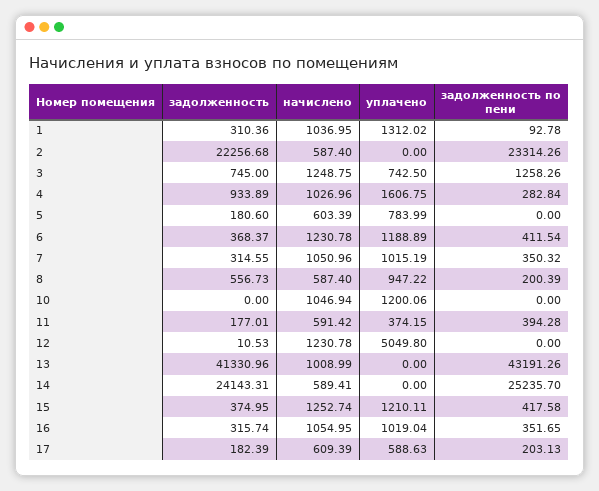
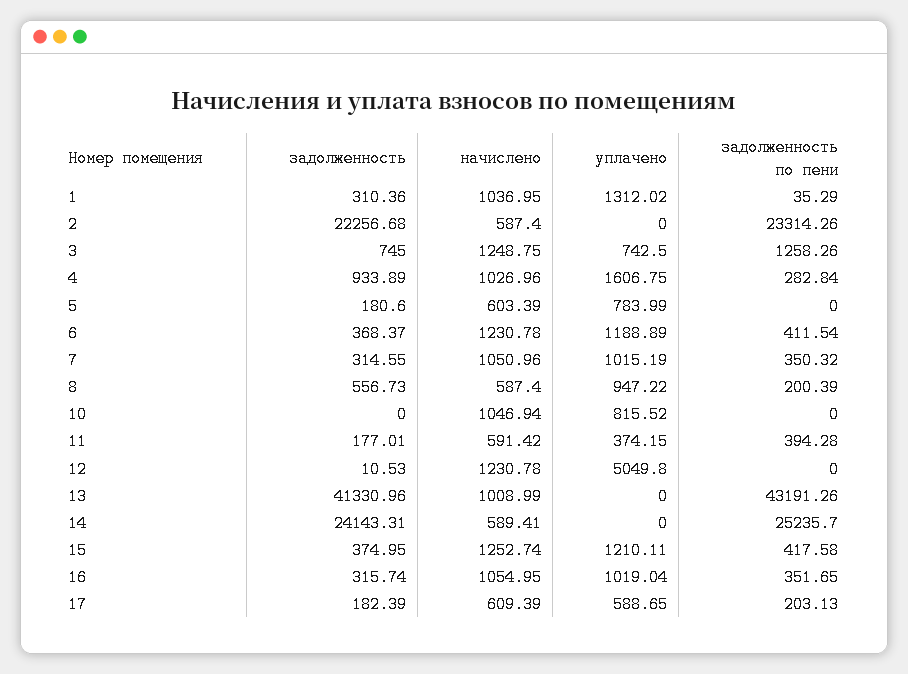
задолженность по пени, 1: 92.78 -> 35.29
уплачено, 10: 1200.06 -> 815.52
уплачено, 17: 588.63 -> 588.65

